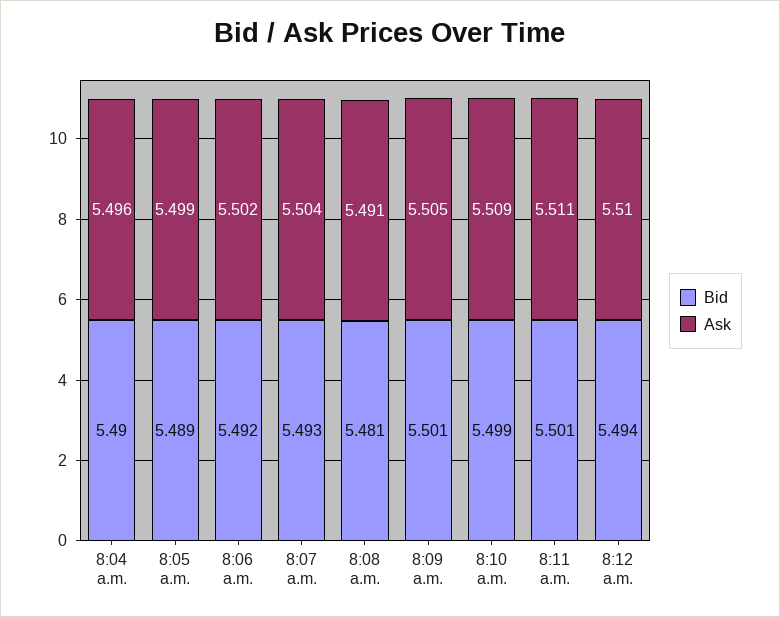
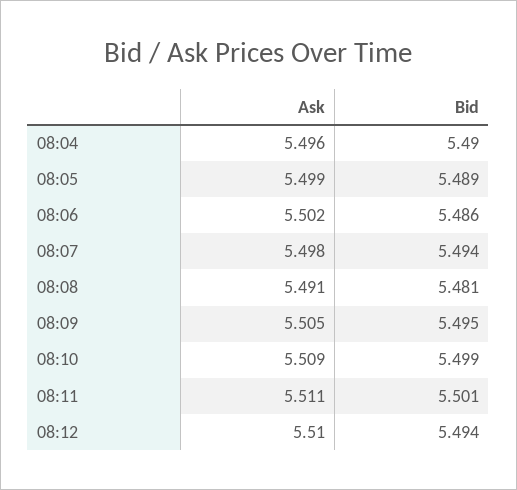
Bid, 8:06 a.m.: 5.492 -> 5.486
Bid, 8:07 a.m.: 5.493 -> 5.494
Ask, 8:07 a.m.: 5.504 -> 5.498
Bid, 8:09 a.m.: 5.501 -> 5.495

